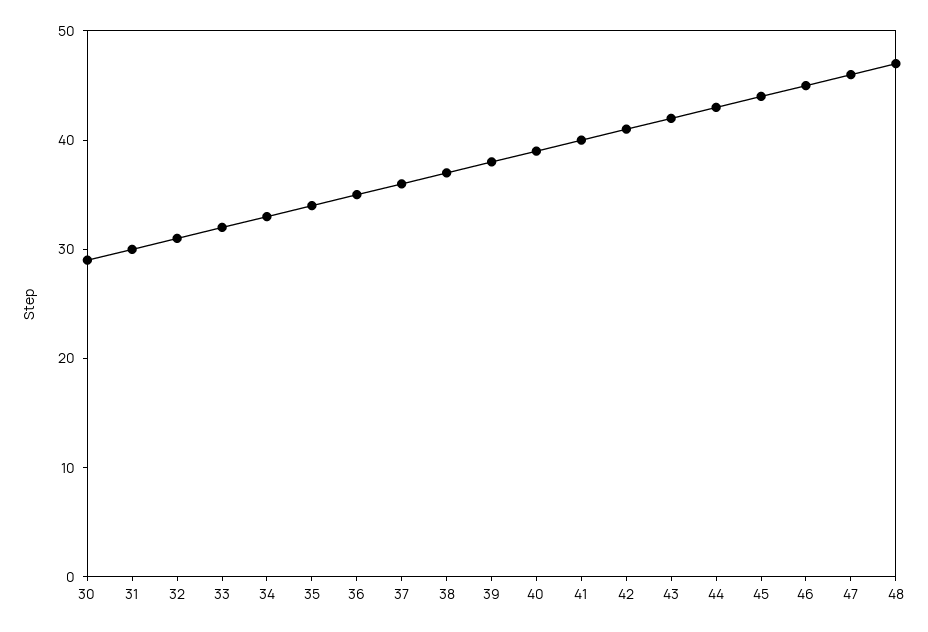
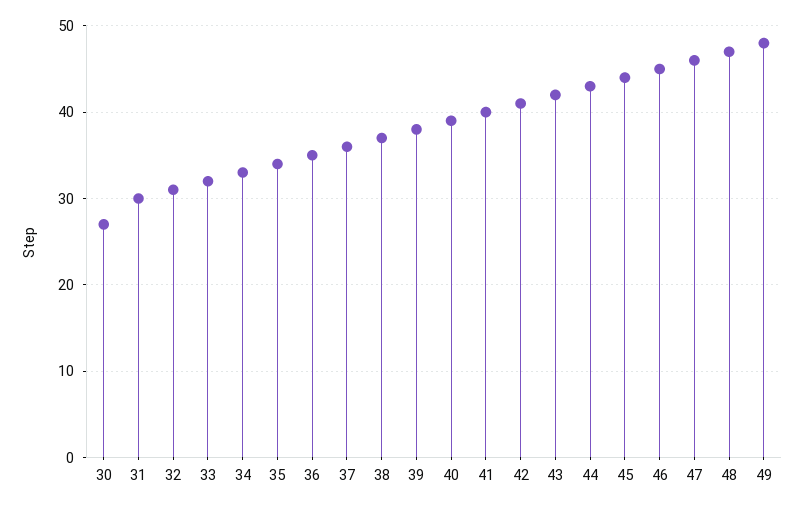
30: 29 -> 27
49: none -> 48

